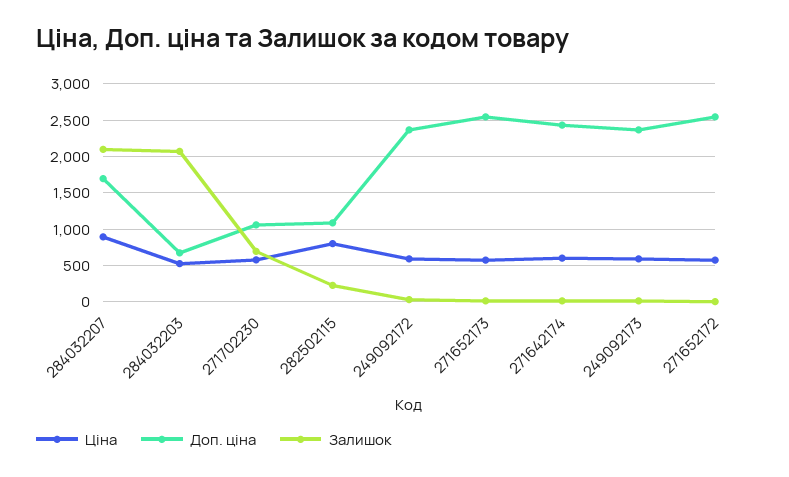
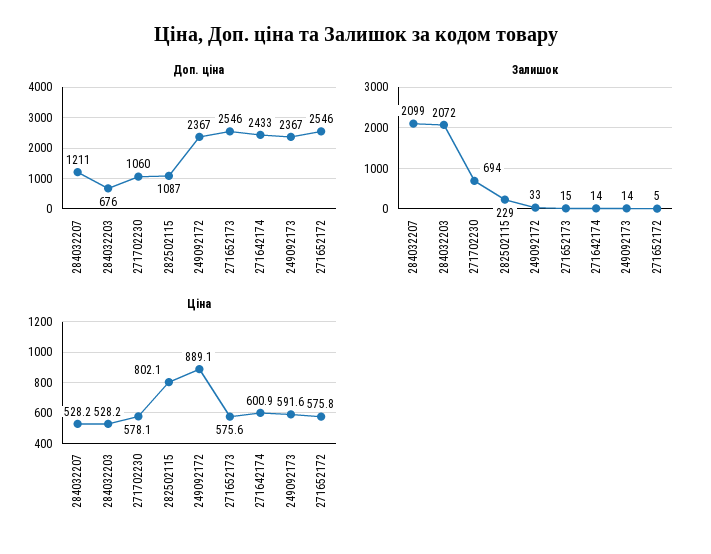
Ціна, 284032207: 900 -> 528.2
Доп. ціна, 284032207: 1700 -> 1211
Ціна, 249092172: 600 -> 889.1

